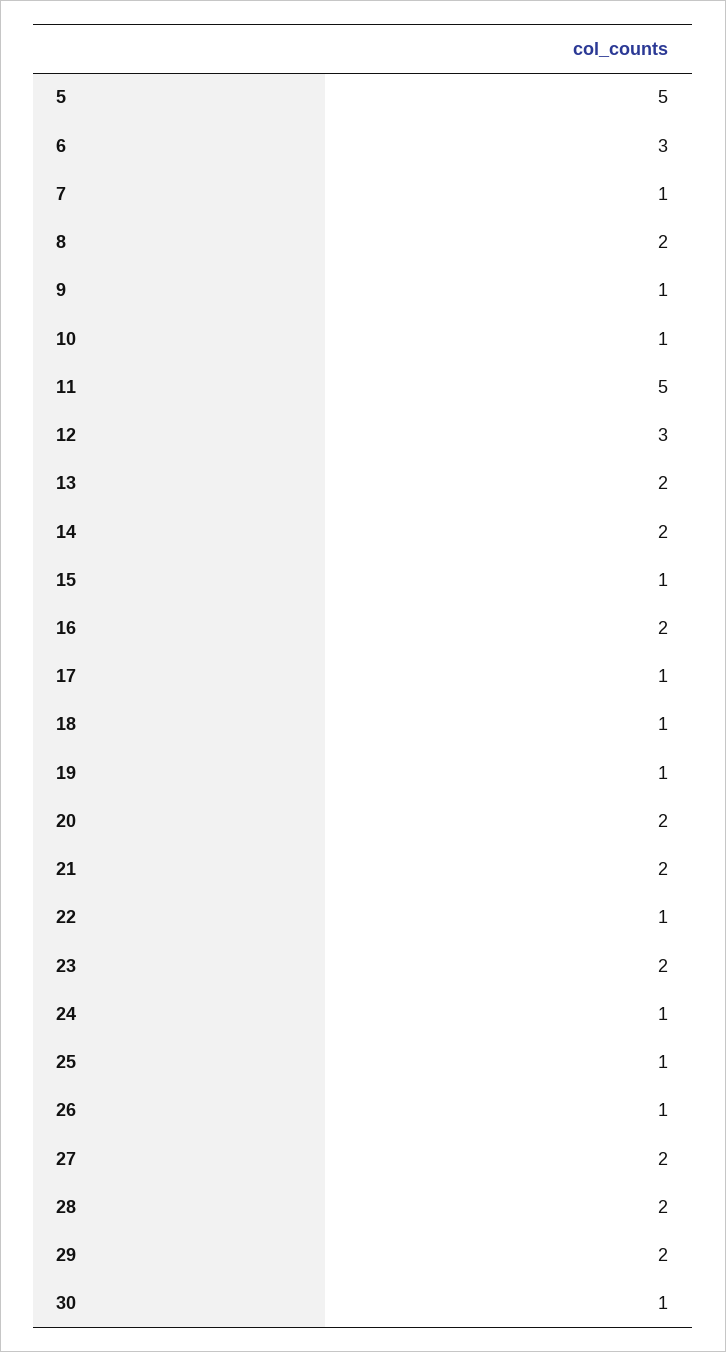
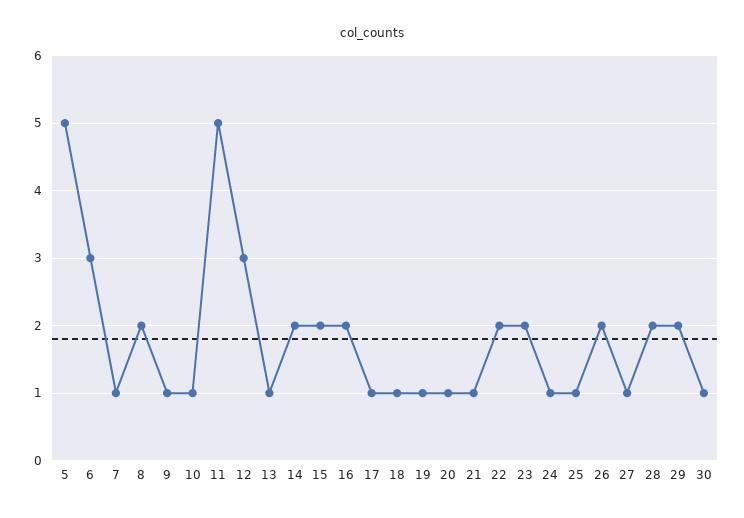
13: 2 -> 1
15: 1 -> 2
20: 2 -> 1
21: 2 -> 1
22: 1 -> 2
26: 1 -> 2
27: 2 -> 1

